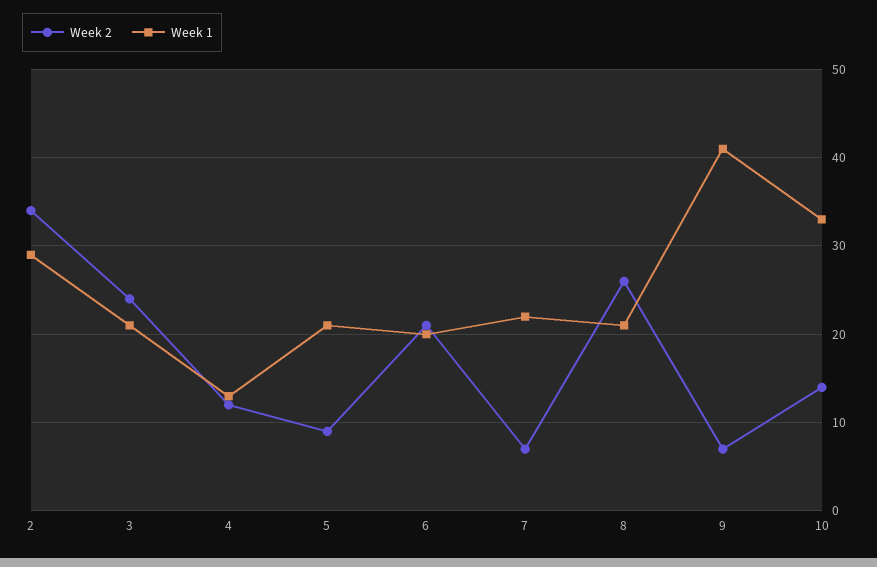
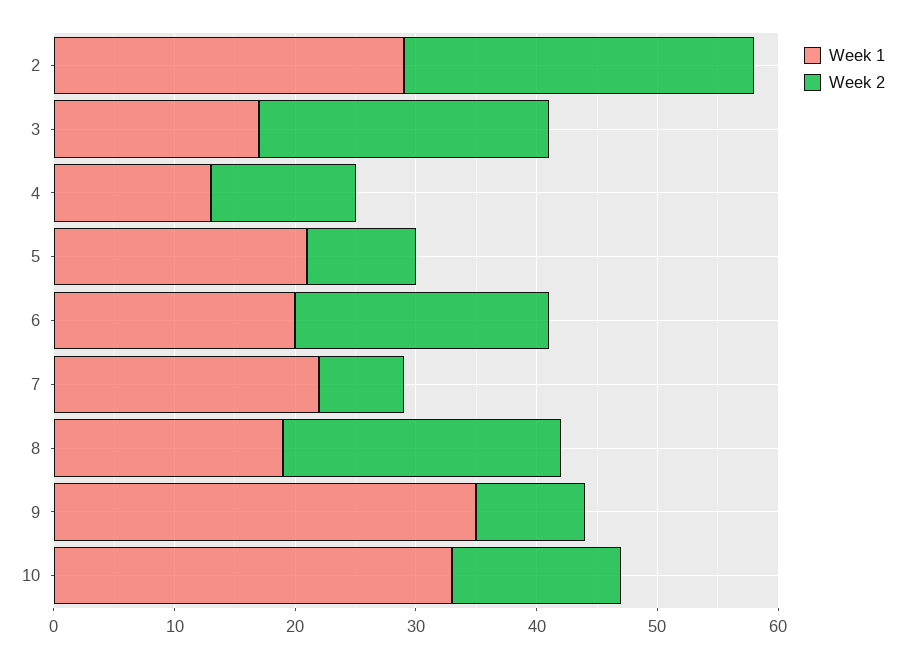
Week 2, 2: 34 -> 29
Week 1, 3: 21 -> 17
Week 2, 8: 26 -> 23
Week 1, 8: 21 -> 19
Week 2, 9: 7 -> 9
Week 1, 9: 41 -> 35

